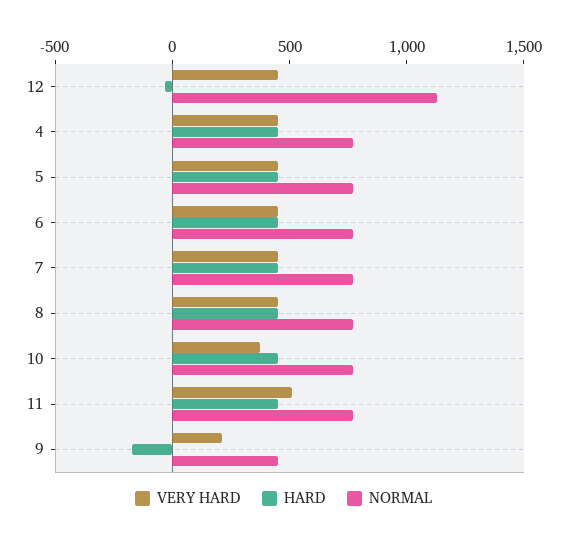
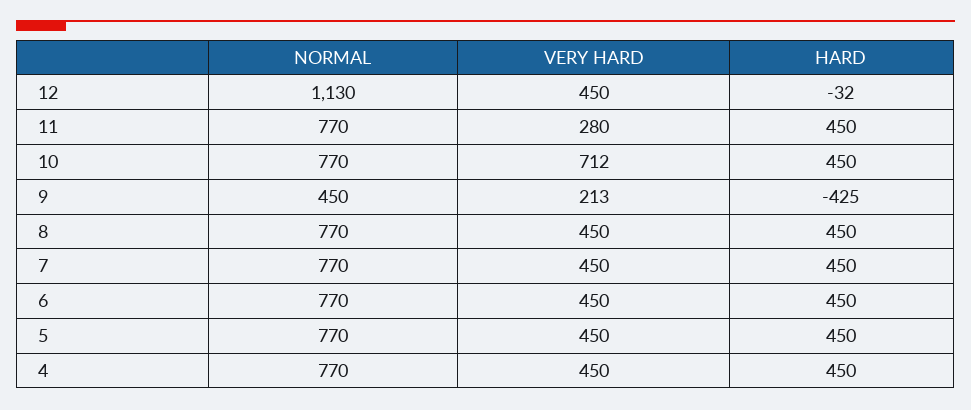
VERY HARD, 10: 400 -> 712
VERY HARD, 11: 500 -> 280
HARD, 9: -200 -> -425

